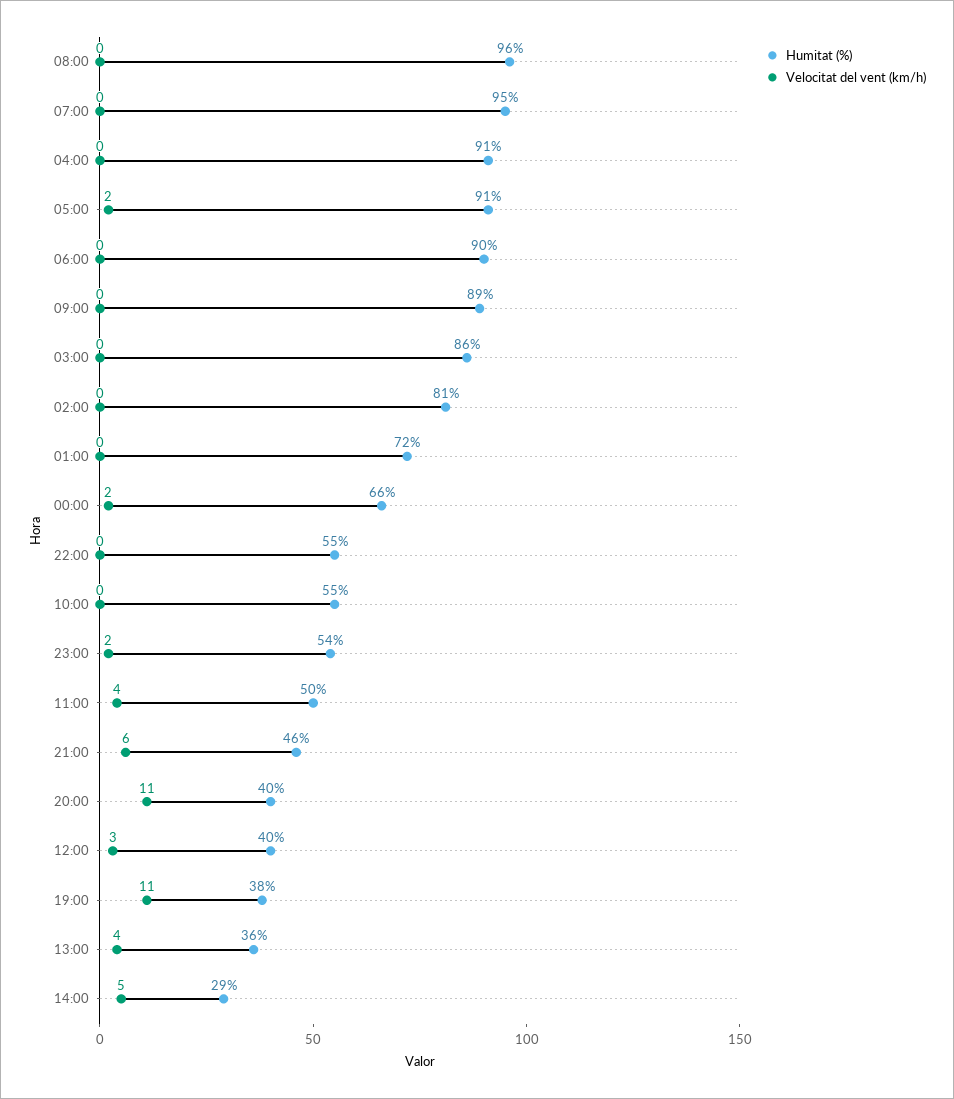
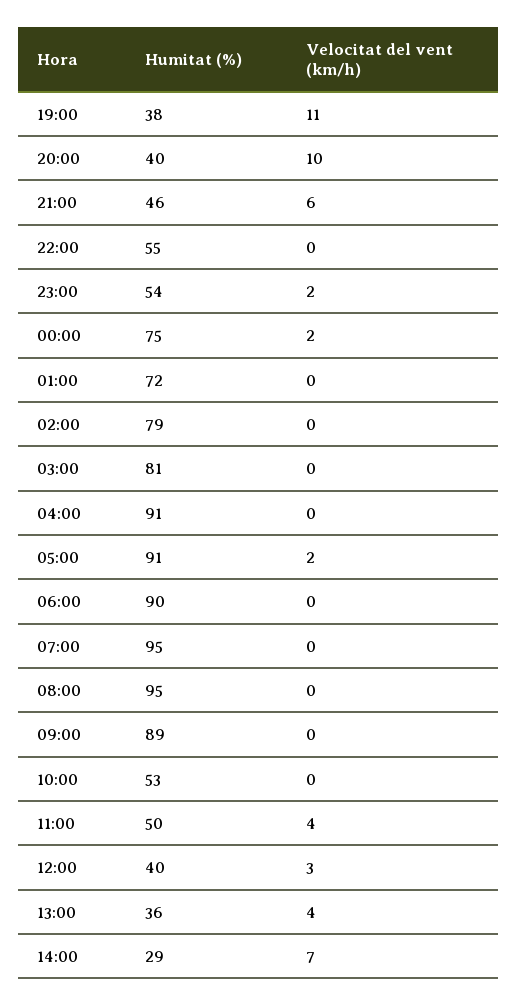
Humitat (%), 08:00: 96 -> 95
Humitat (%), 03:00: 86 -> 81
Humitat (%), 02:00: 81 -> 79
Humitat (%), 00:00: 66 -> 75
Humitat (%), 10:00: 55 -> 53
Velocitat del vent (km/h), 20:00: 11 -> 10
Velocitat del vent (km/h), 14:00: 5 -> 7

